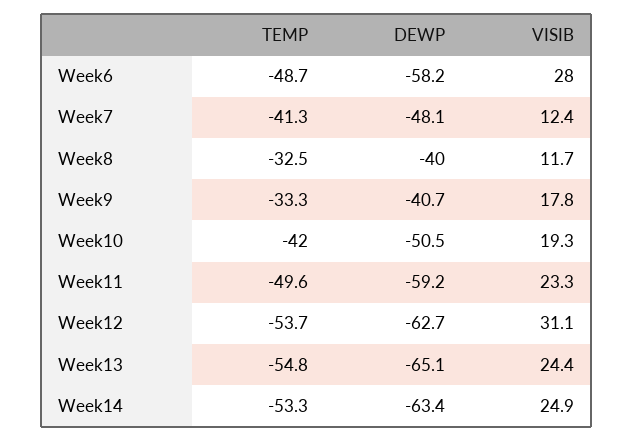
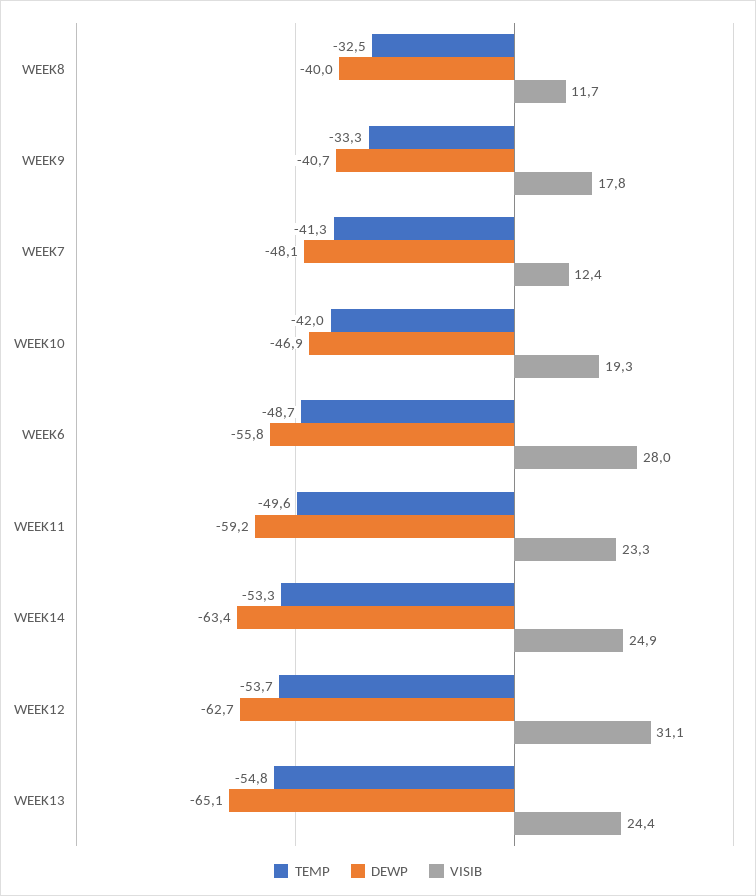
DEWP, Week6: -58.2 -> -55.8
DEWP, Week10: -50.5 -> -46.9

